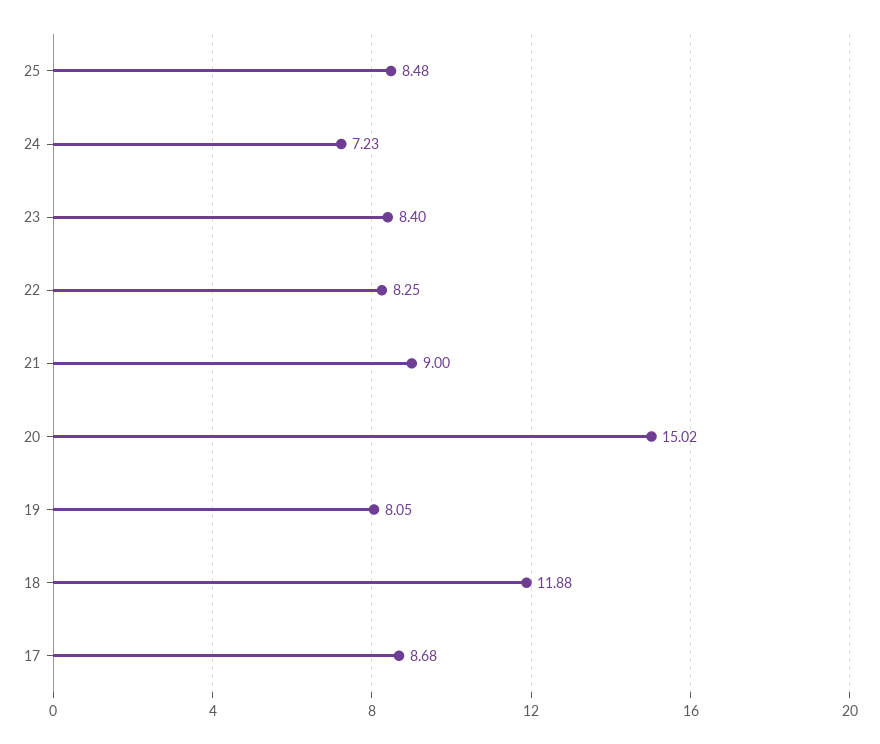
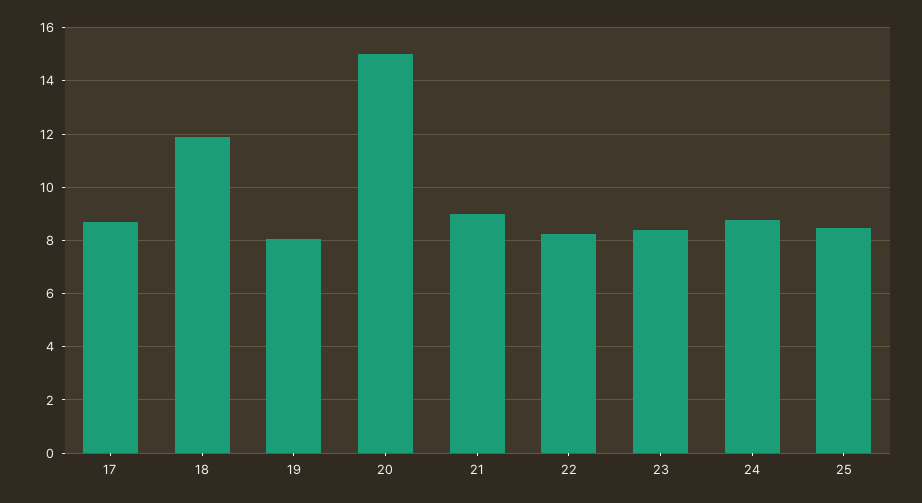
24: 7.23 -> 8.75

